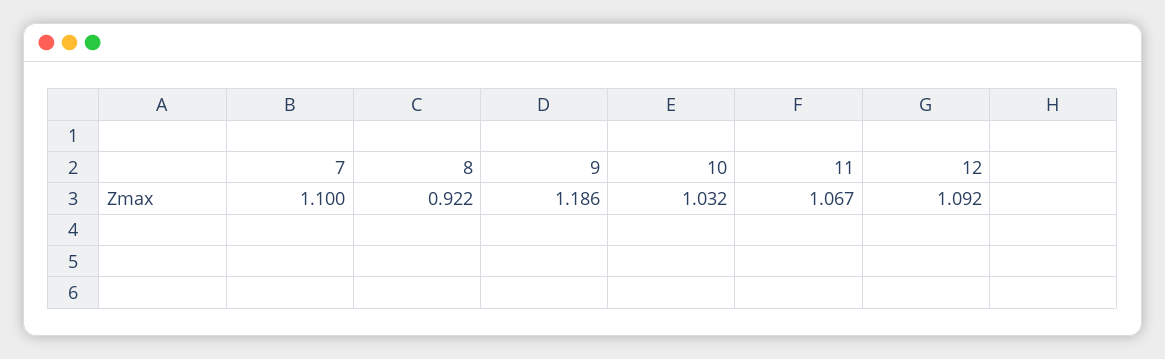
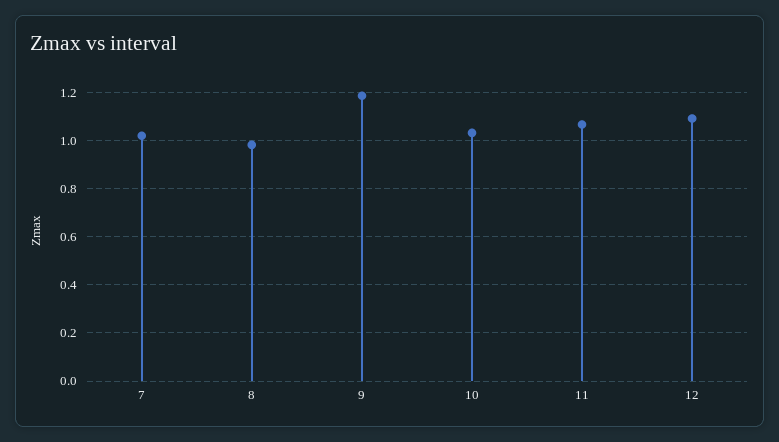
7: 1.1 -> 1.025
8: 0.922 -> 0.975

